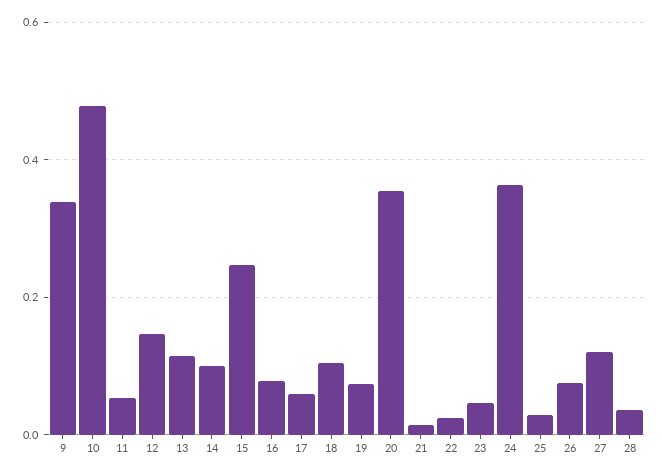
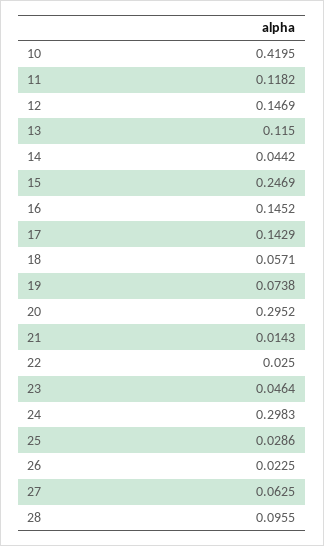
9: 0.34 -> none
10: 0.48 -> 0.4195
11: 0.06 -> 0.1182
14: 0.1 -> 0.0442
16: 0.08 -> 0.1452
17: 0.06 -> 0.1429
18: 0.1 -> 0.0571
20: 0.36 -> 0.2952
24: 0.36 -> 0.2983
26: 0.08 -> 0.0225
27: 0.12 -> 0.0625
28: 0.04 -> 0.0955

